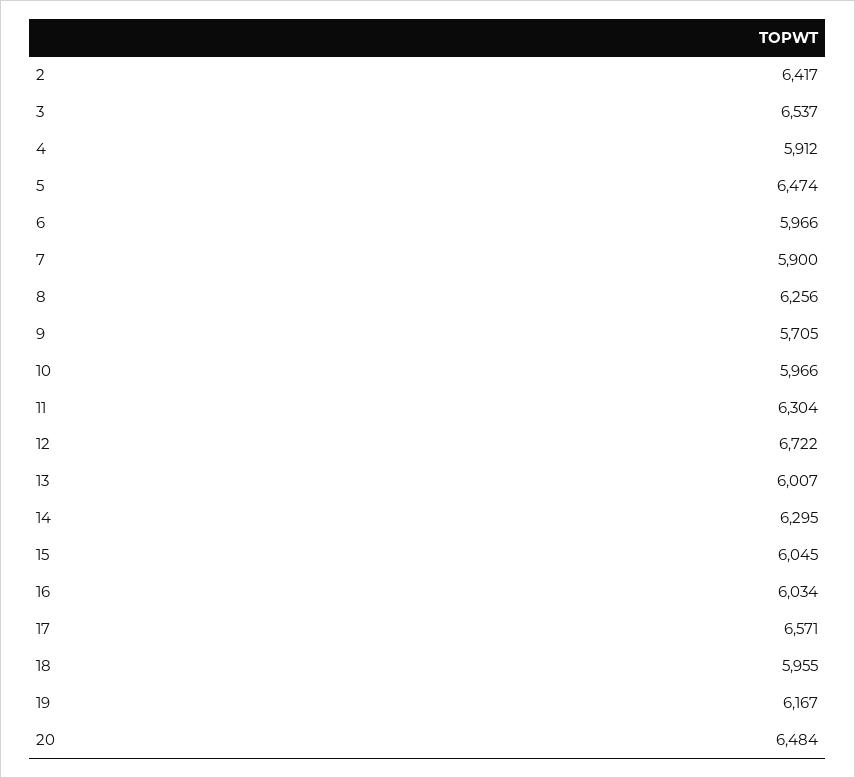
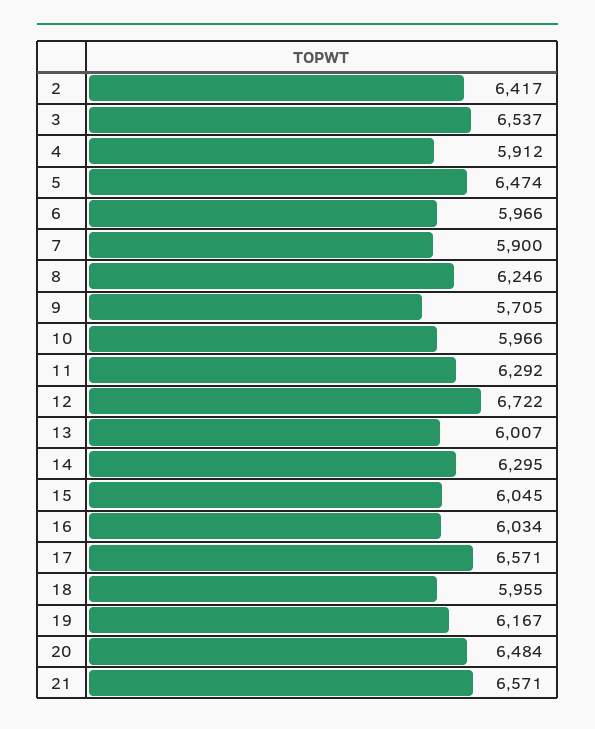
8: 6256 -> 6246
11: 6304 -> 6292
21: none -> 6571

